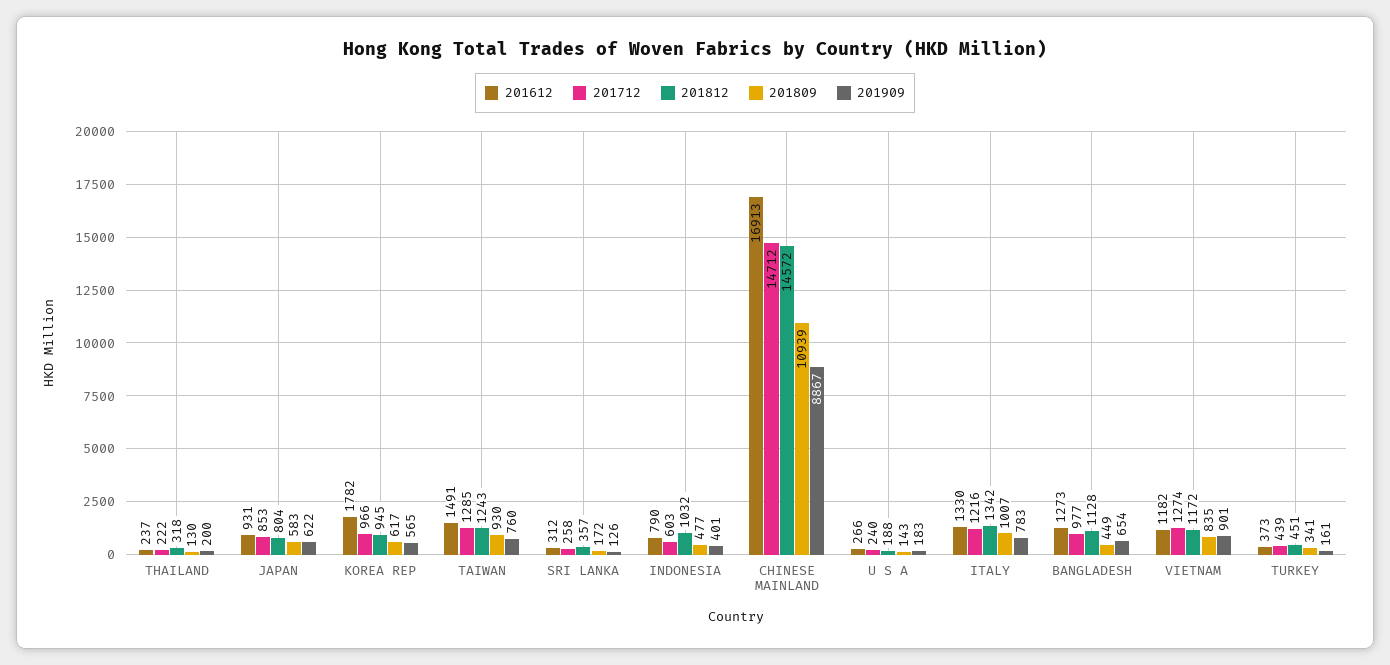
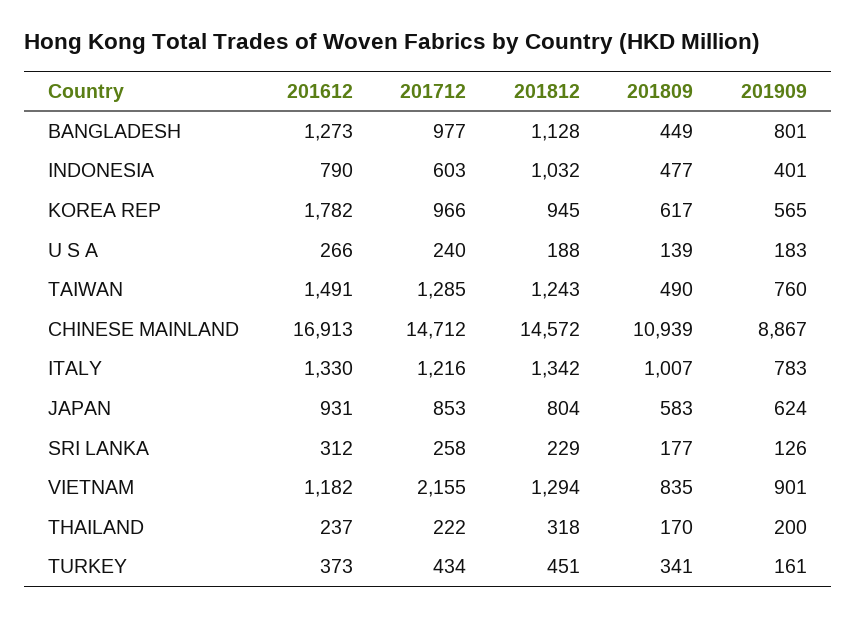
201809, THAILAND: 130 -> 170
201909, JAPAN: 622 -> 624
201809, TAIWAN: 930 -> 490
201812, SRI LANKA: 357 -> 229
201809, SRI LANKA: 172 -> 177
201809, U S A: 143 -> 139
201909, BANGLADESH: 654 -> 801
201712, VIETNAM: 1274 -> 2155
201812, VIETNAM: 1172 -> 1294
201712, TURKEY: 439 -> 434

